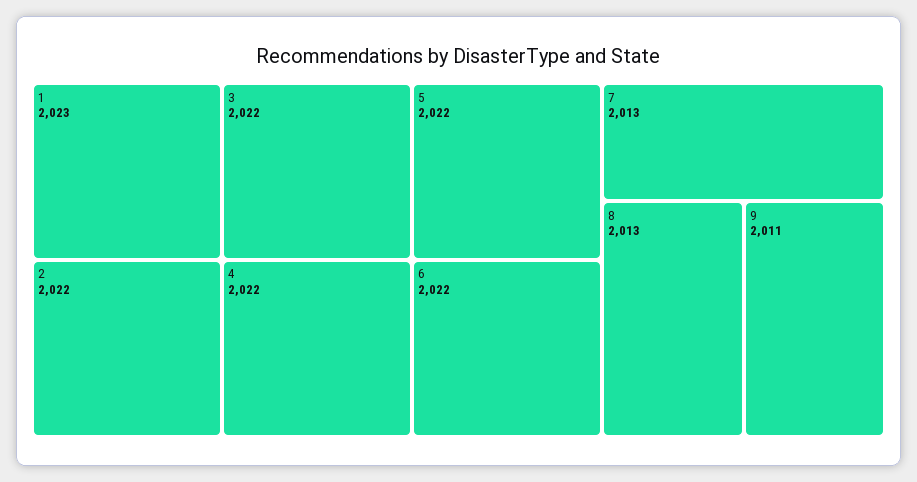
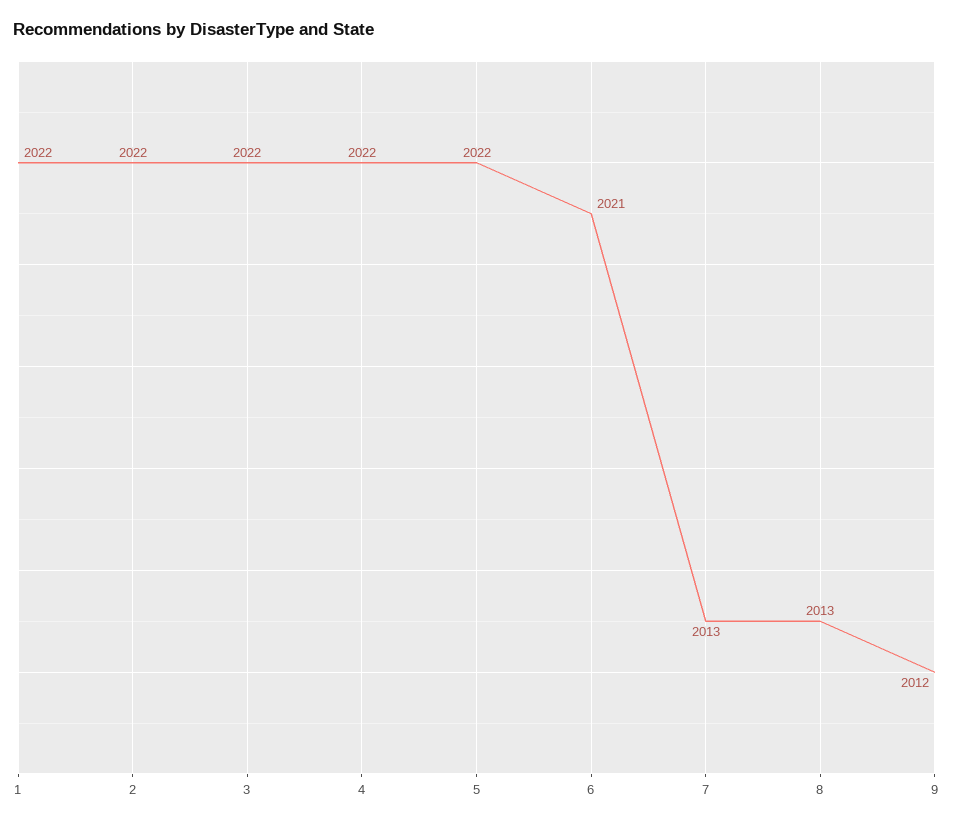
1: 2023 -> 2022
6: 2022 -> 2021
9: 2011 -> 2012

